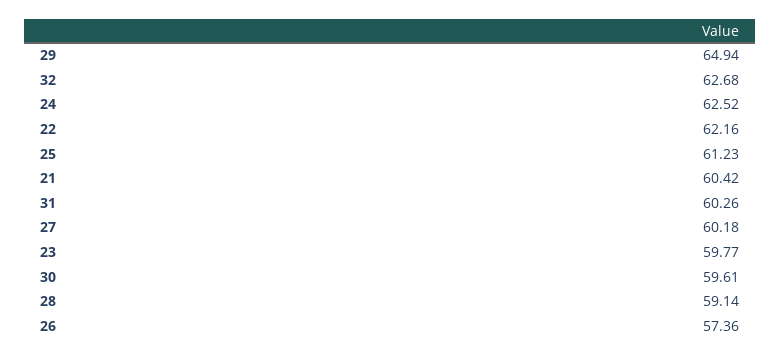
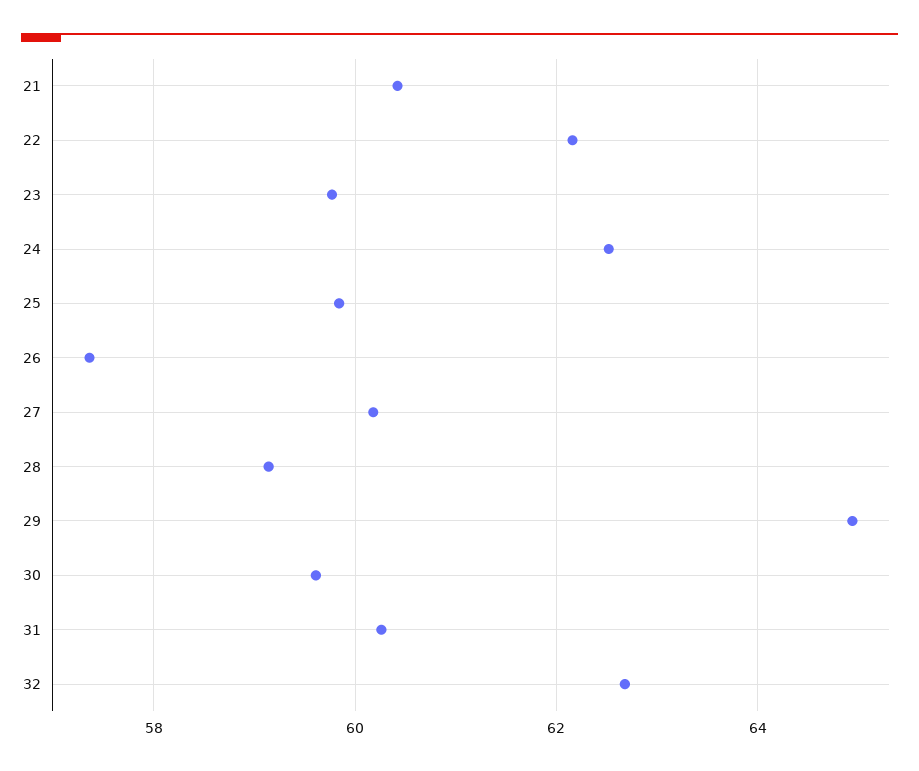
25: 61.23 -> 59.8

